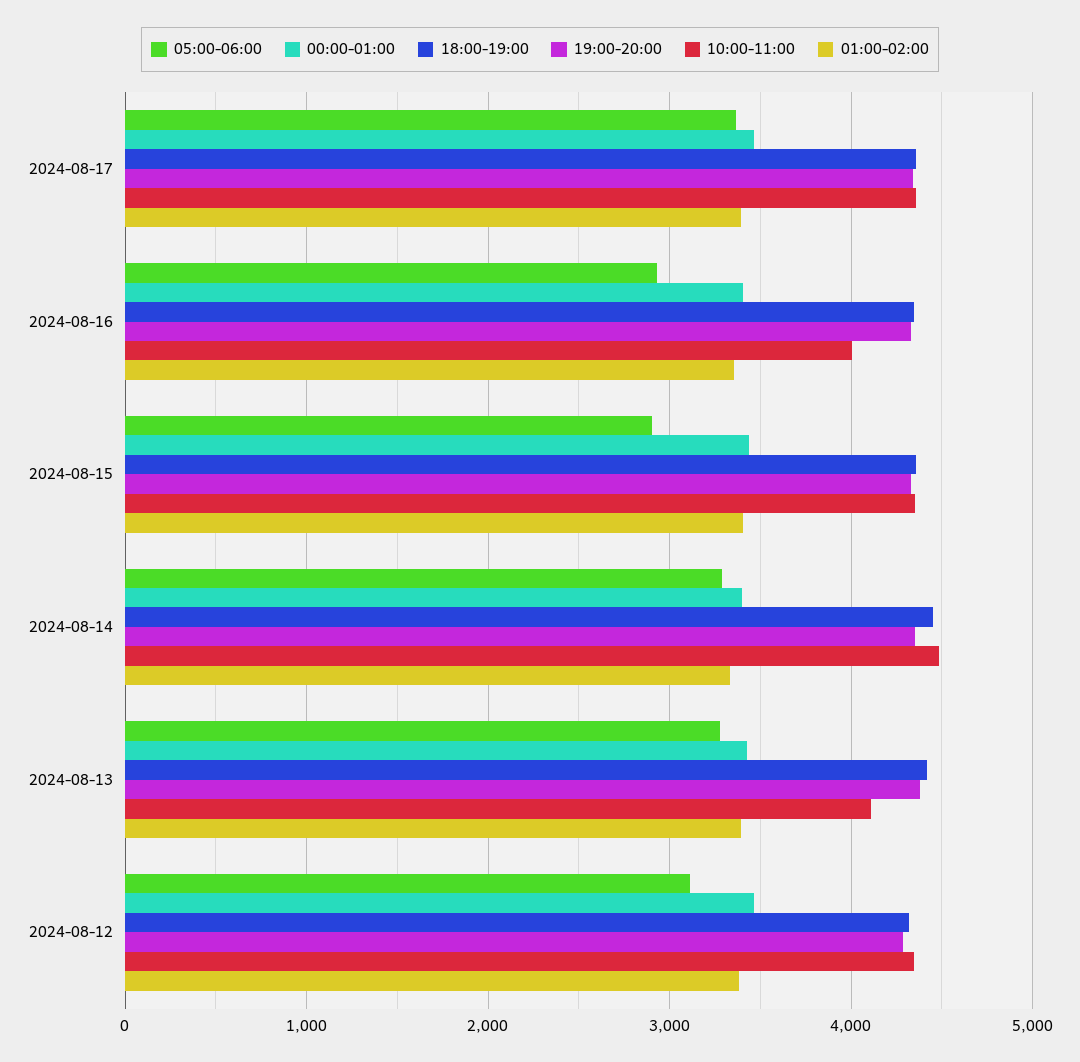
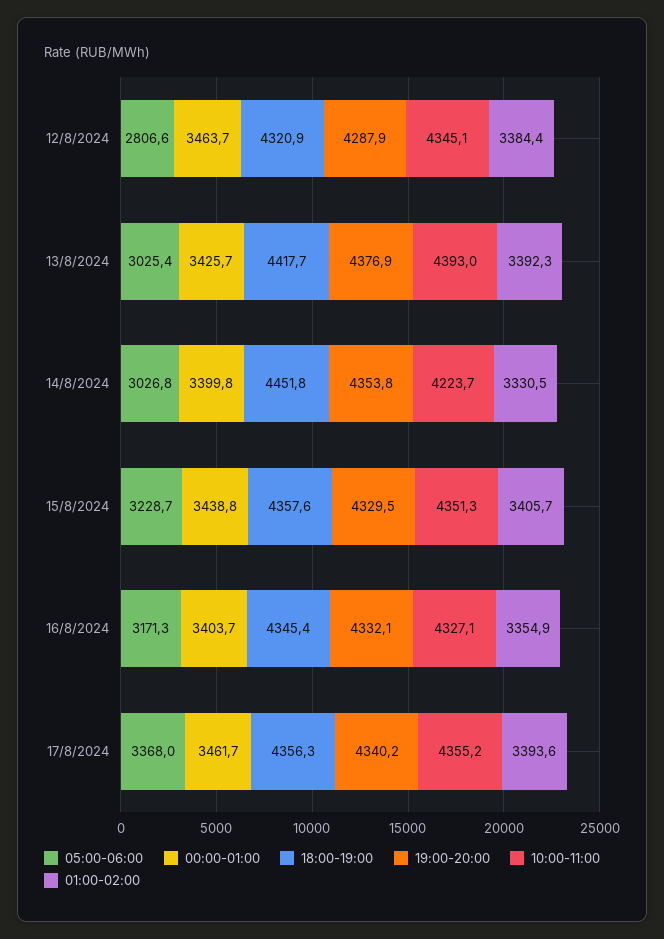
05:00-06:00, 2024-08-16: 2900 -> 3171.3
10:00-11:00, 2024-08-16: 4000 -> 4327.1
05:00-06:00, 2024-08-15: 2900 -> 3228.7
05:00-06:00, 2024-08-14: 3300 -> 3026.8
10:00-11:00, 2024-08-14: 4500 -> 4223.7
05:00-06:00, 2024-08-13: 3300 -> 3025.4
10:00-11:00, 2024-08-13: 4100 -> 4393
05:00-06:00, 2024-08-12: 3100 -> 2806.6

